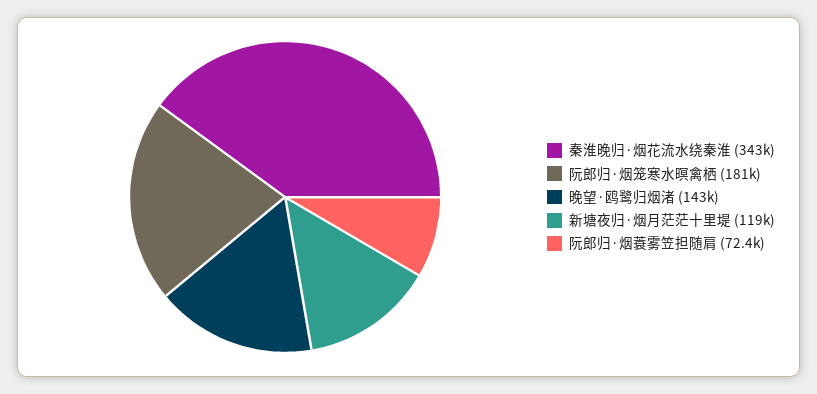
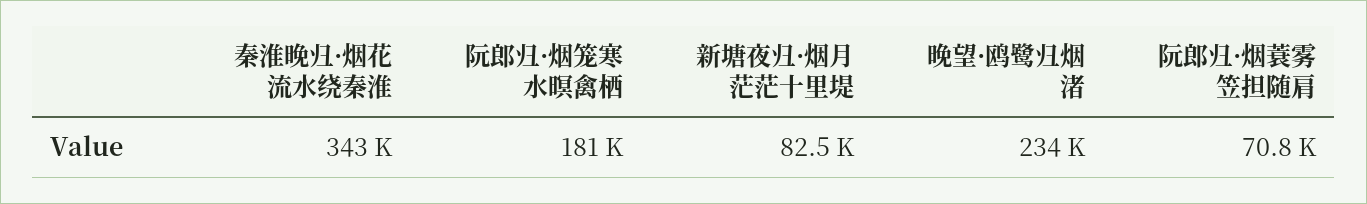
晚望·鸥鹭归烟渚: 143000 -> 234000
新塘夜归·烟月茫茫十里堤: 119000 -> 82500
阮郎归·烟蓑雾笠担随肩: 72400 -> 70800

